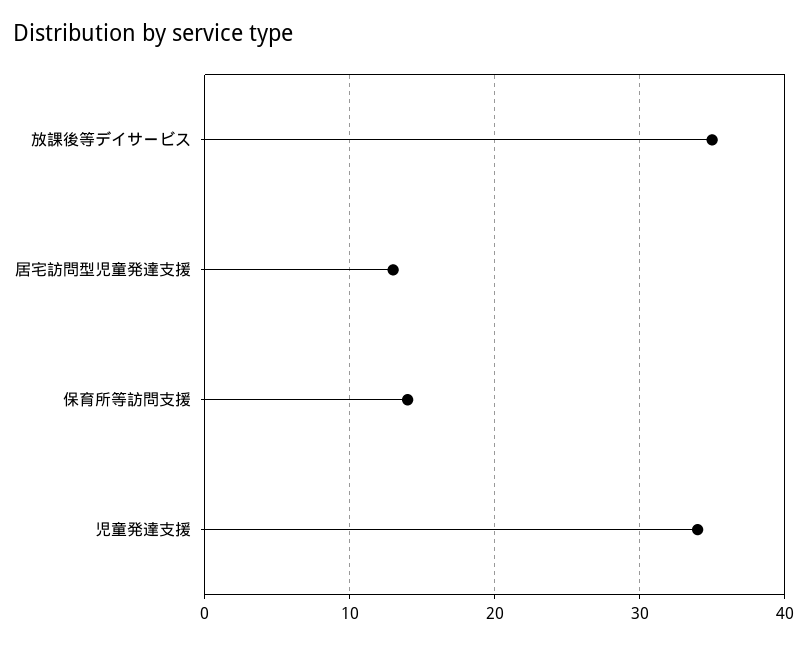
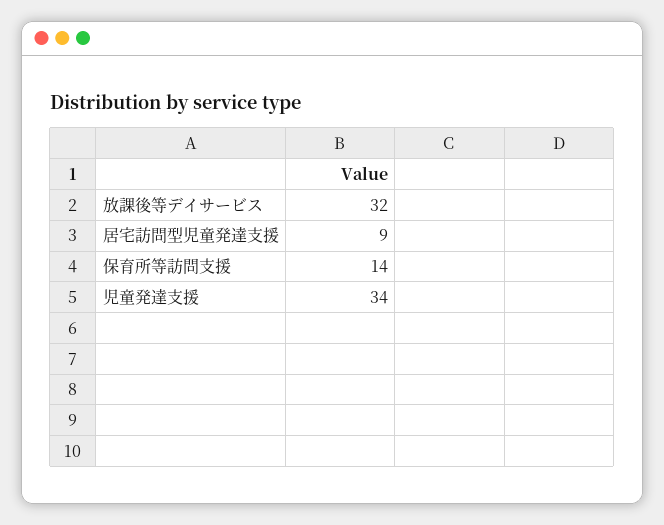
放課後等デイサービス: 35 -> 32
居宅訪問型児童発達支援: 13 -> 9

